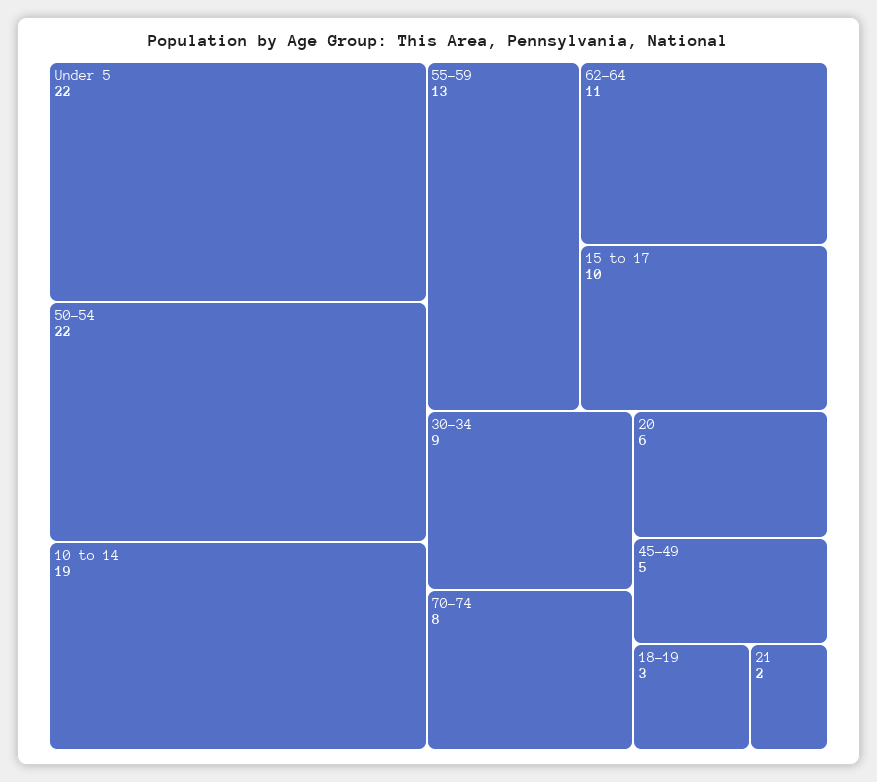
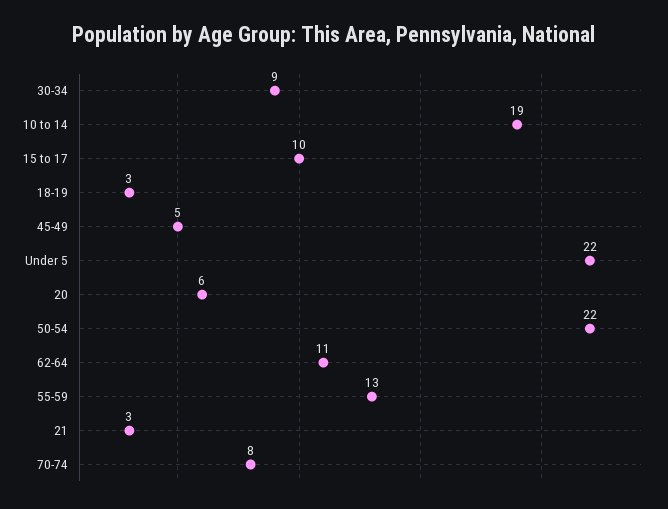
21: 2 -> 3

